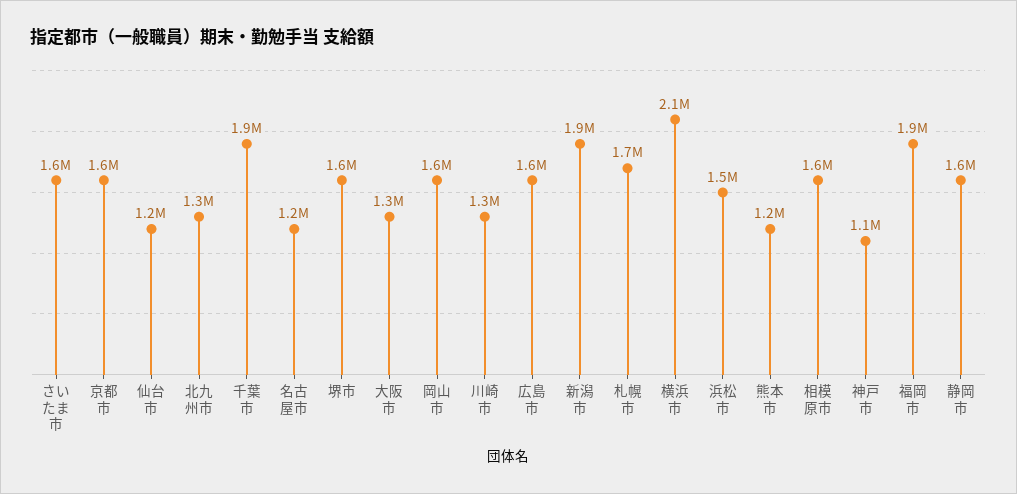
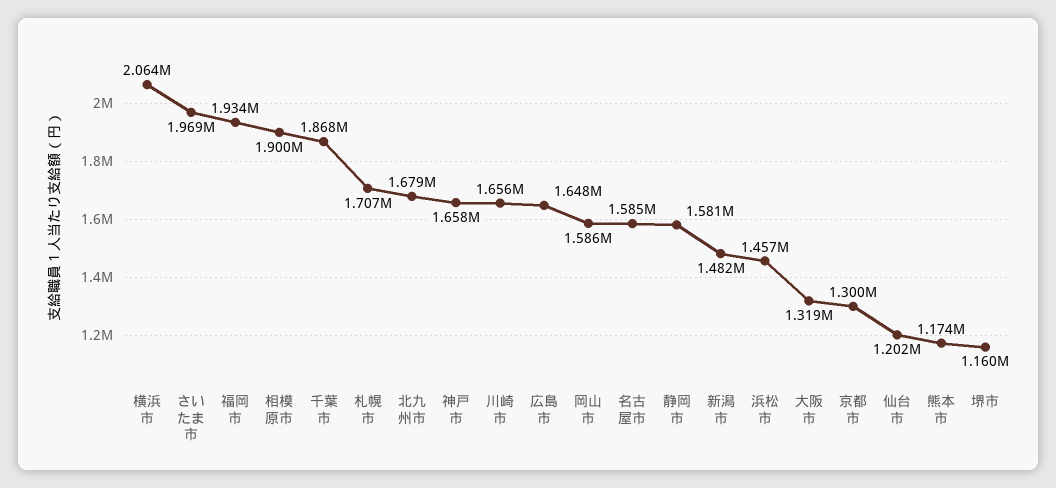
さいたま市: 1600000 -> 1969000
京都市: 1600000 -> 1300000
北九州市: 1300000 -> 1679000
名古屋市: 1200000 -> 1585000
堺市: 1600000 -> 1160000
川崎市: 1300000 -> 1656000
新潟市: 1900000 -> 1482000
相模原市: 1600000 -> 1900000
神戸市: 1100000 -> 1658000

